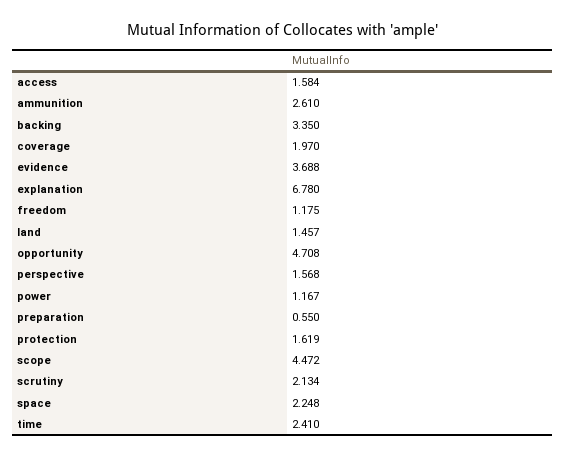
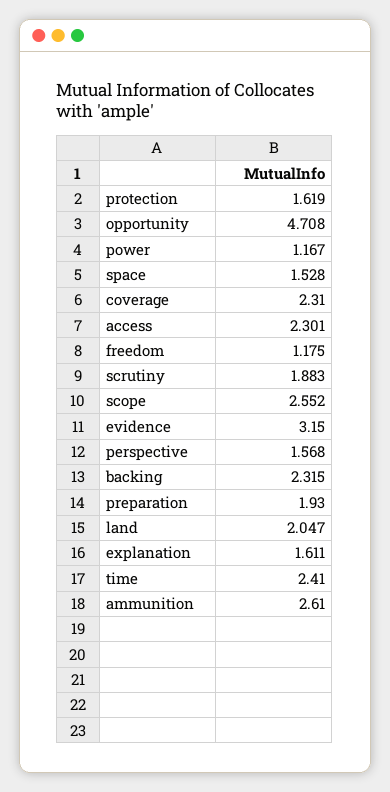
access: 1.584 -> 2.301
backing: 3.35 -> 2.315
coverage: 1.97 -> 2.31
evidence: 3.688 -> 3.15
explanation: 6.78 -> 1.611
land: 1.457 -> 2.047
preparation: 0.55 -> 1.93
scope: 4.472 -> 2.552
scrutiny: 2.134 -> 1.883
space: 2.248 -> 1.528

